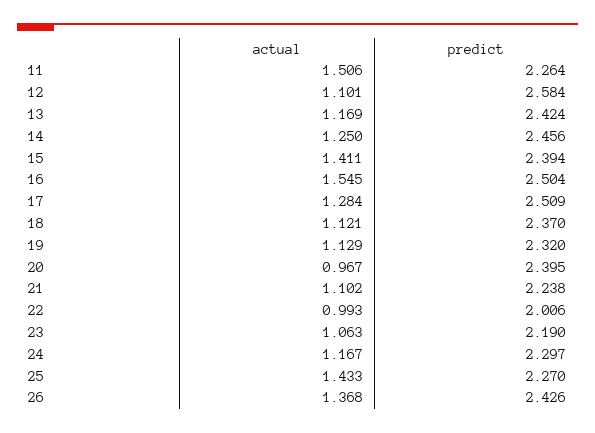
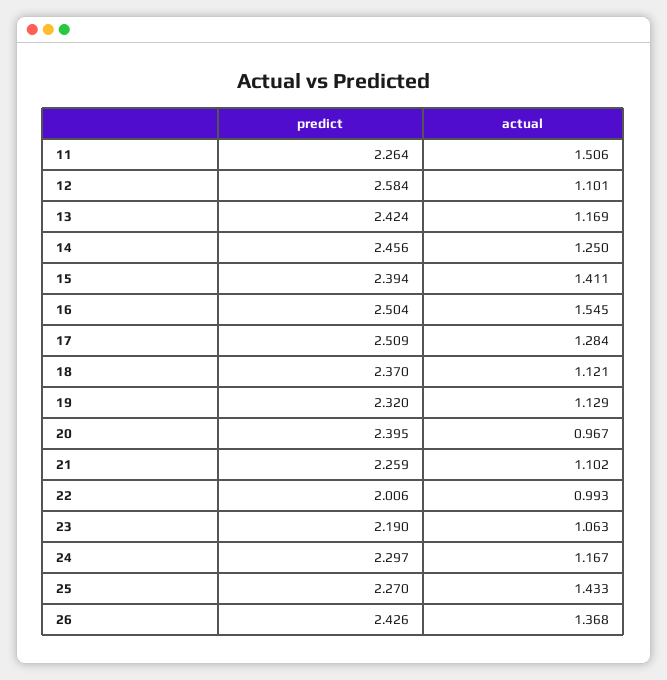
predict, 21: 2.238 -> 2.259

